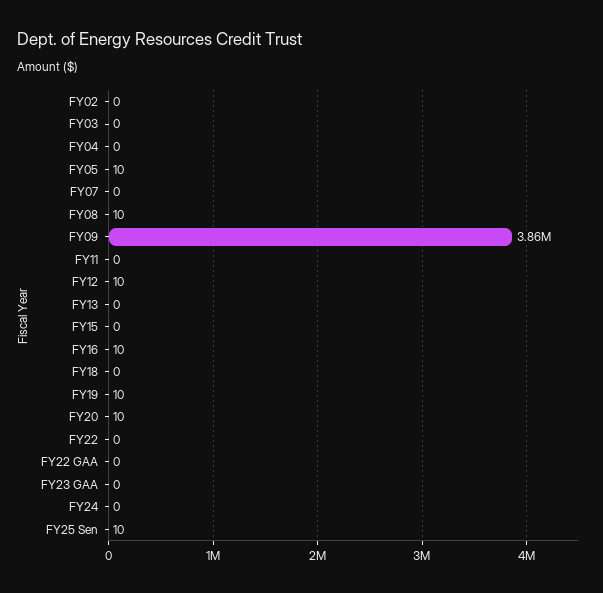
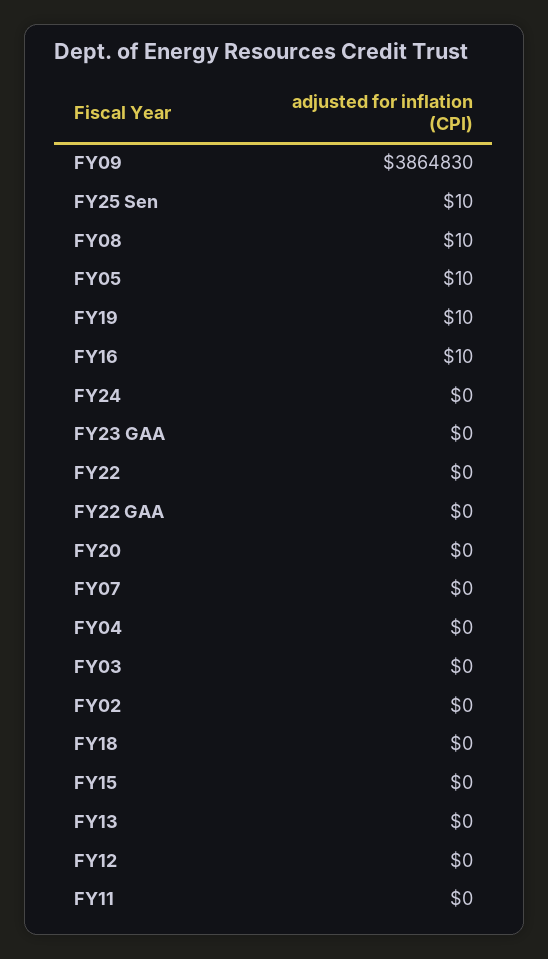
FY12: 10 -> 0
FY20: 10 -> 0

